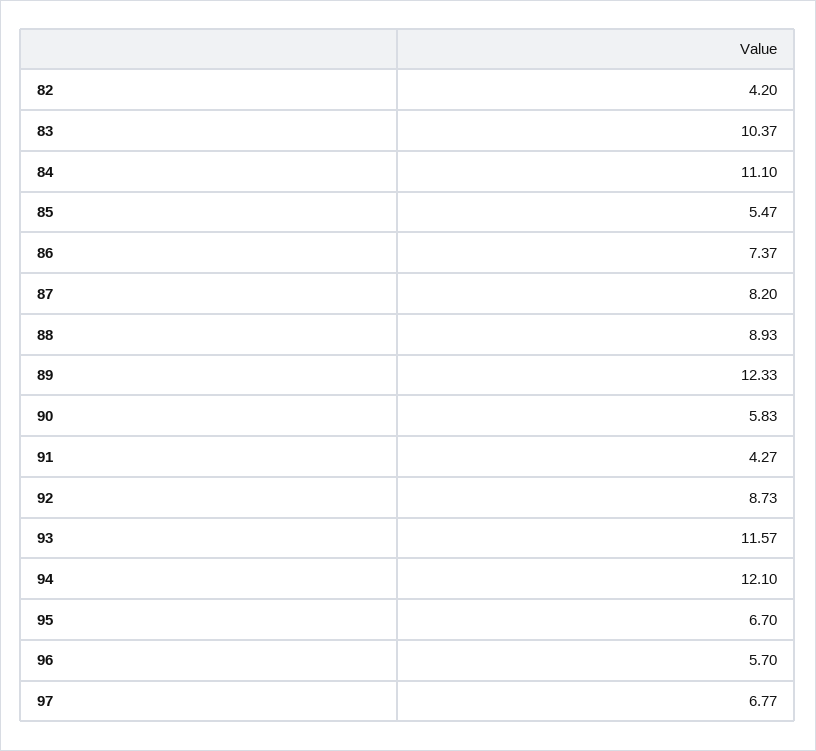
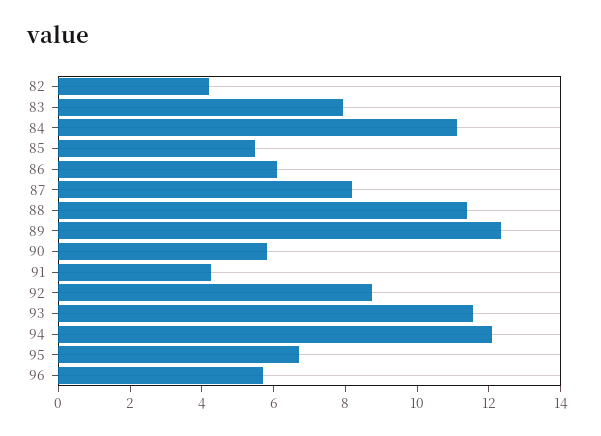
83: 10.37 -> 8
86: 7.37 -> 6
88: 8.93 -> 11.5
97: 6.77 -> none

